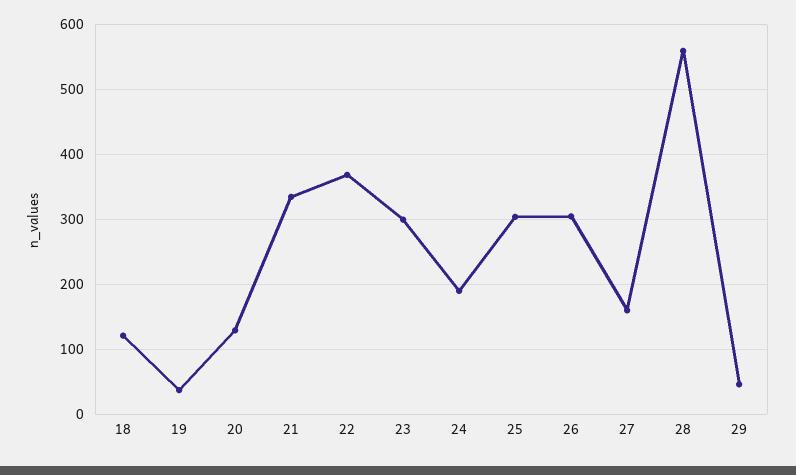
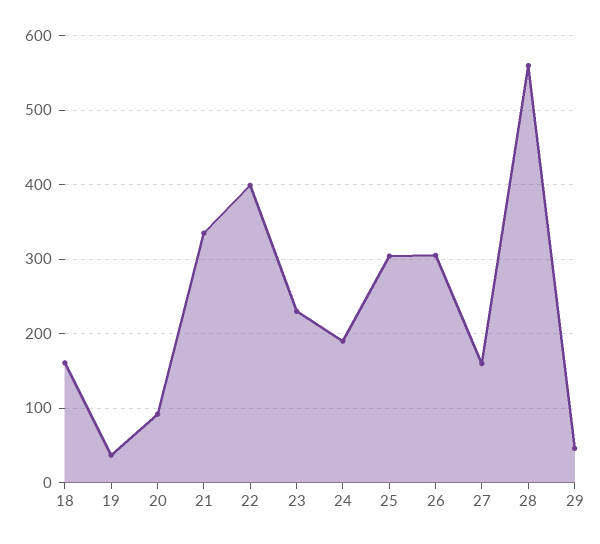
18: 120 -> 160
20: 130 -> 90
22: 370 -> 400
23: 300 -> 230

